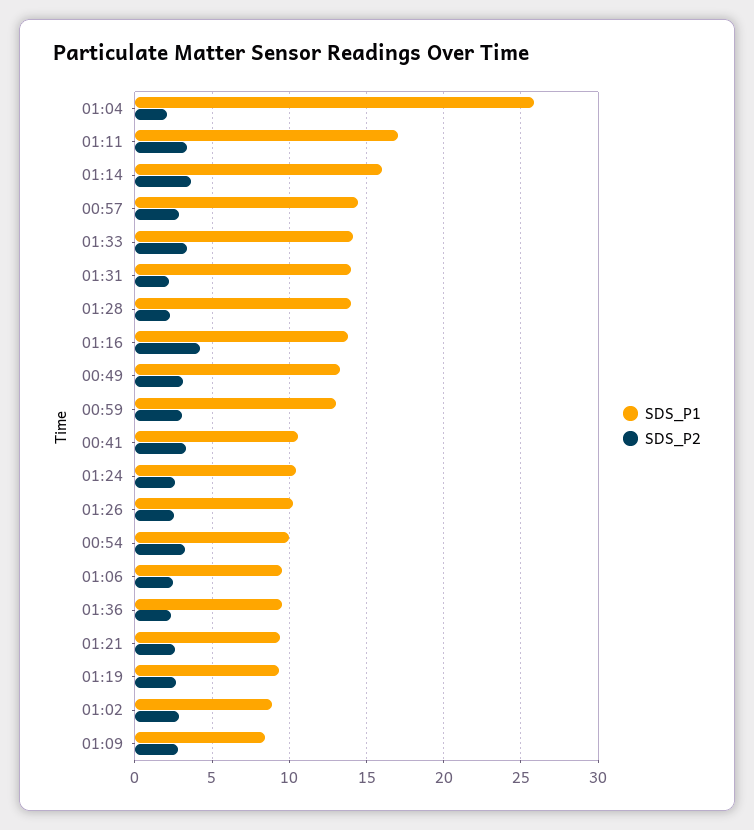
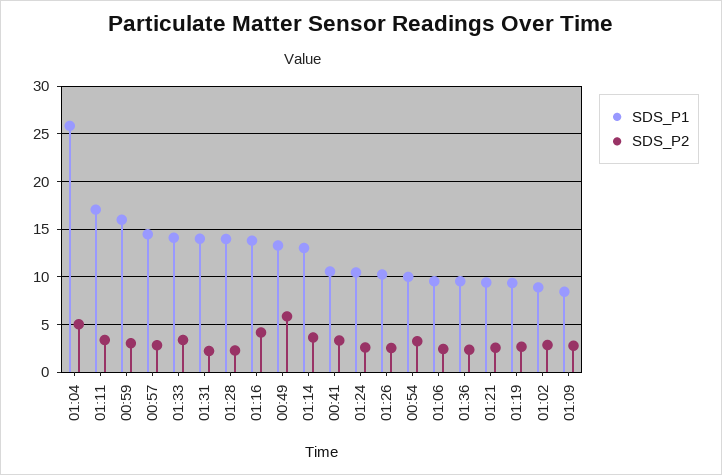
SDS_P2, 01:04: 2 -> 5
SDS_P1, 01:14: 16 -> 13
SDS_P2, 00:49: 3 -> 6
SDS_P1, 00:59: 13 -> 16

